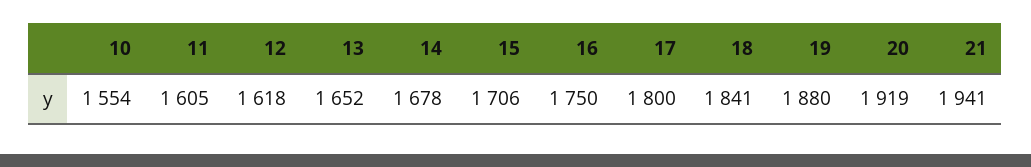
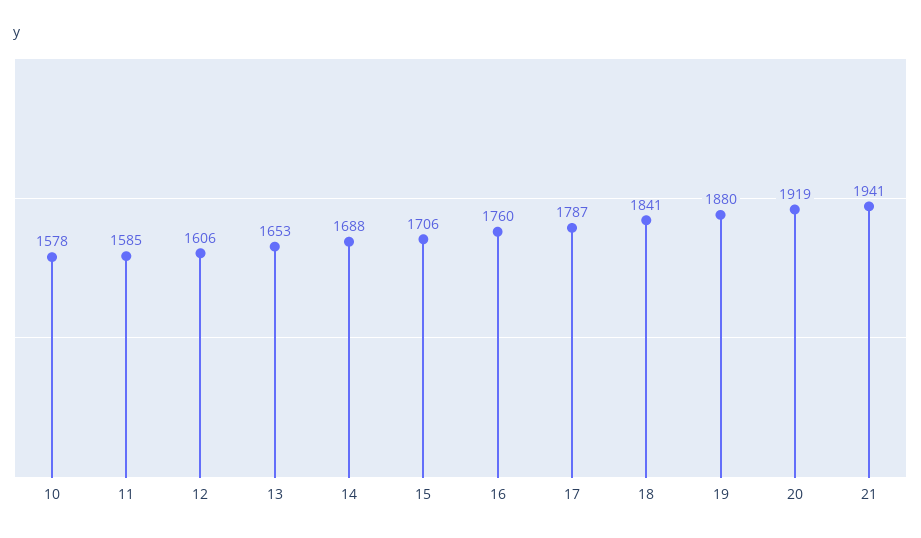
10: 1554 -> 1578
11: 1605 -> 1585
12: 1618 -> 1606
13: 1652 -> 1653
14: 1678 -> 1688
16: 1750 -> 1760
17: 1800 -> 1787

